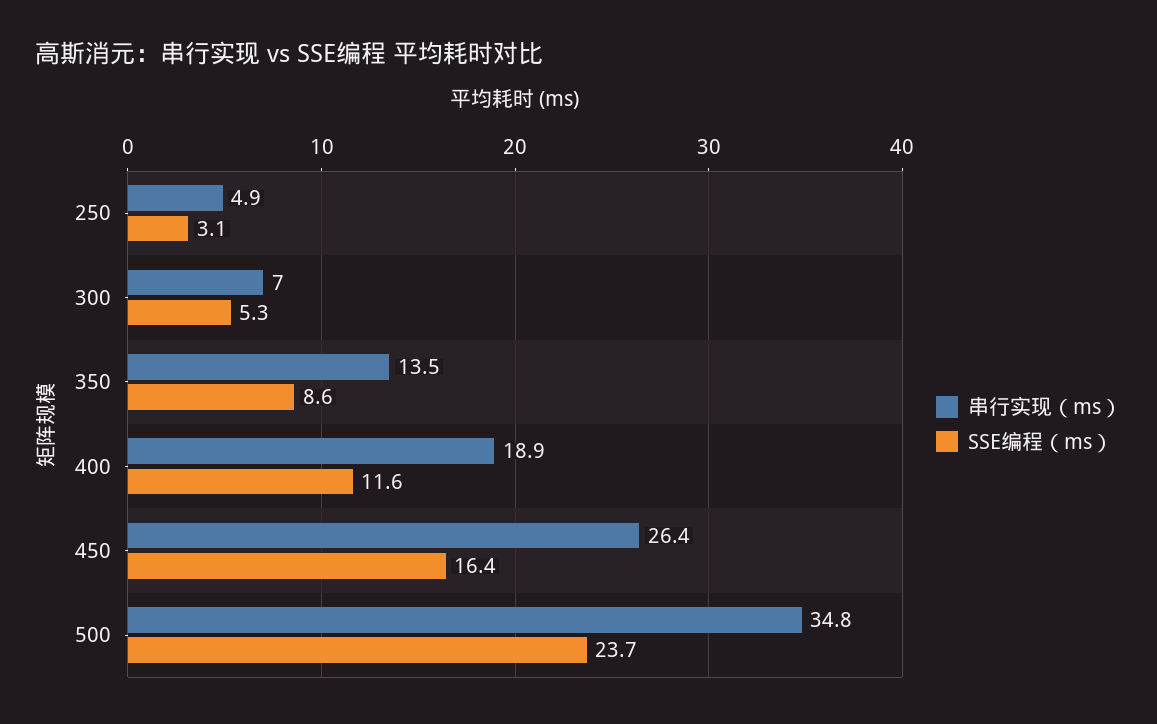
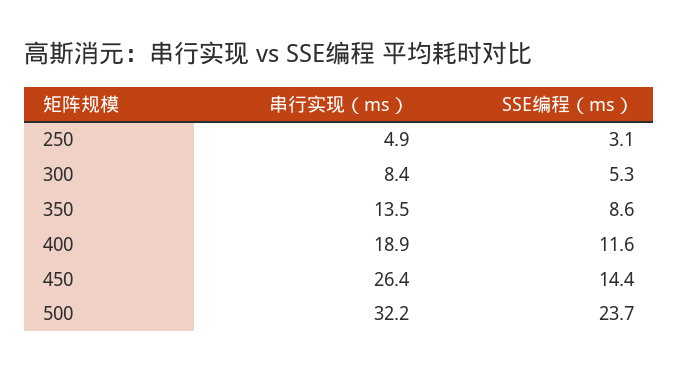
串行实现（ms）, 300: 7 -> 8.4
SSE编程（ms）, 450: 16.4 -> 14.4
串行实现（ms）, 500: 34.8 -> 32.2

